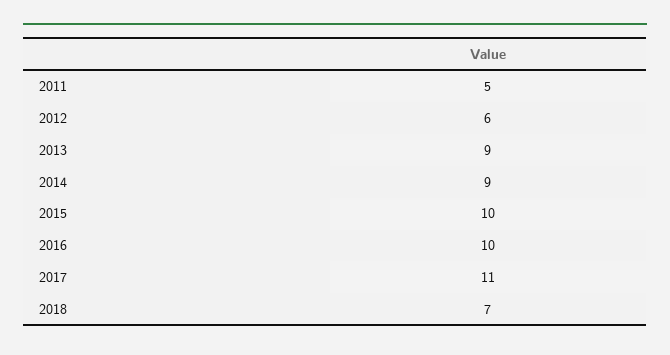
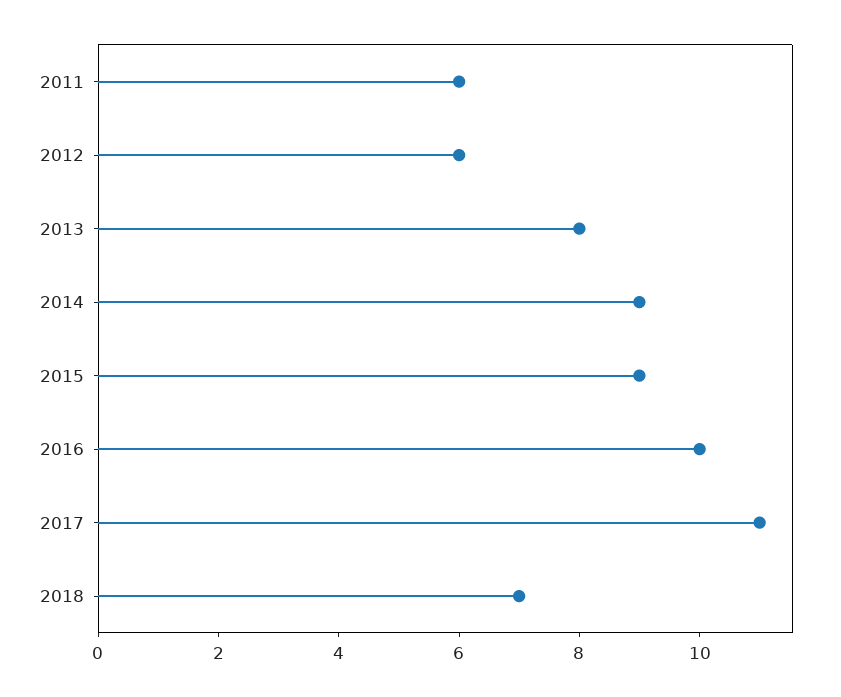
2011: 5 -> 6
2013: 9 -> 8
2015: 10 -> 9

